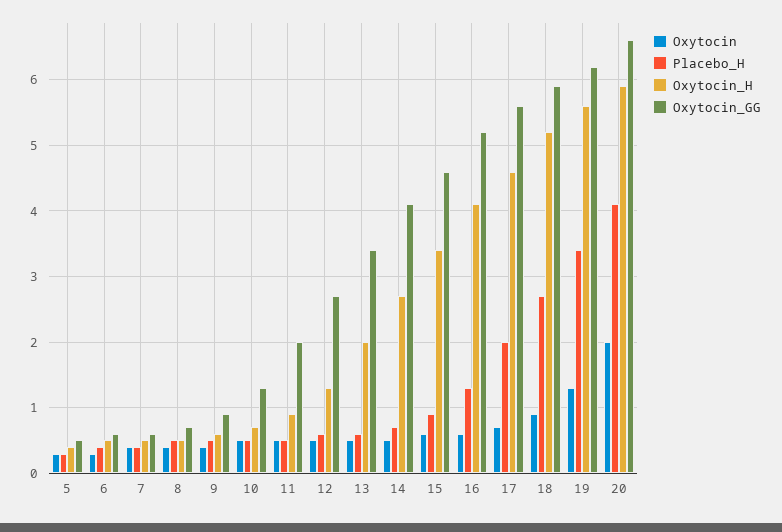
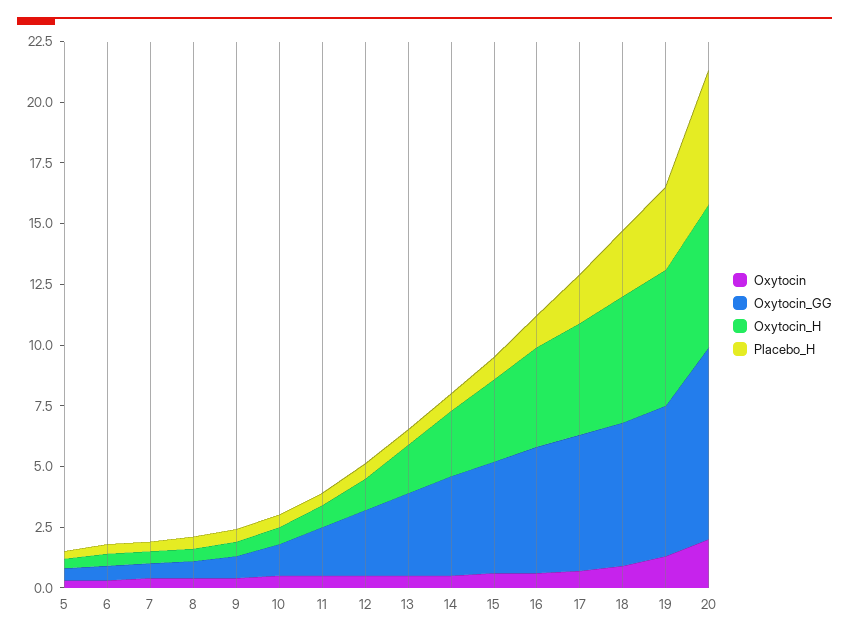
Placebo_H, 20: 4.1 -> 5.5
Oxytocin_GG, 20: 6.6 -> 8

